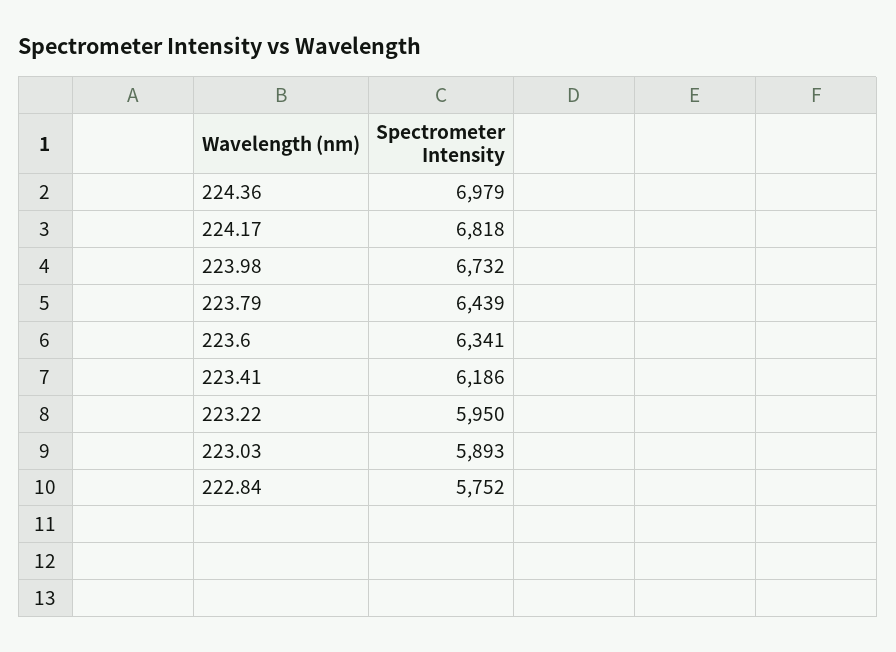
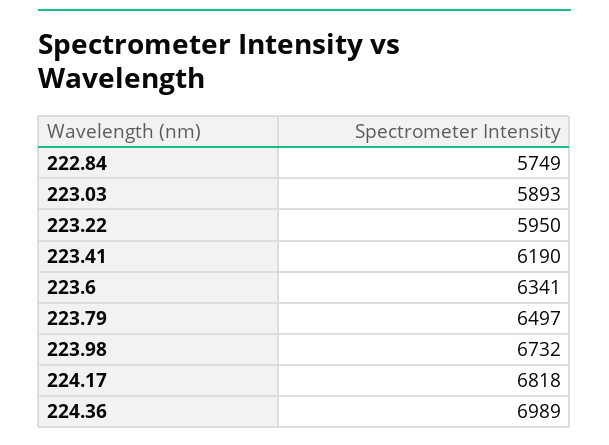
224.36: 6979 -> 6989
223.79: 6439 -> 6497
223.41: 6186 -> 6190
222.84: 5752 -> 5749

